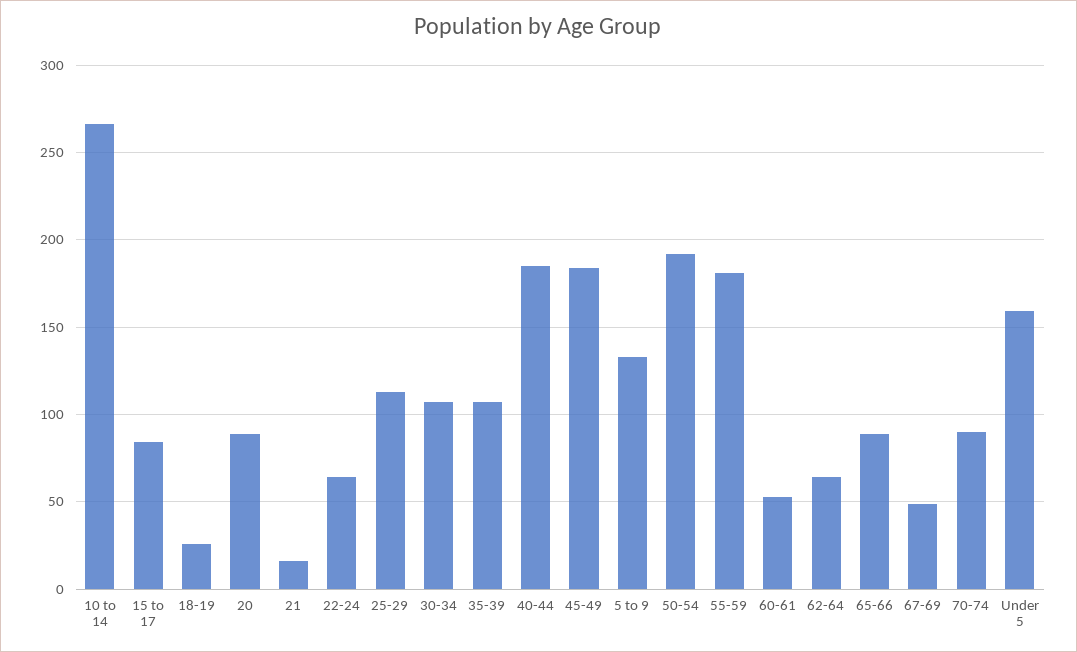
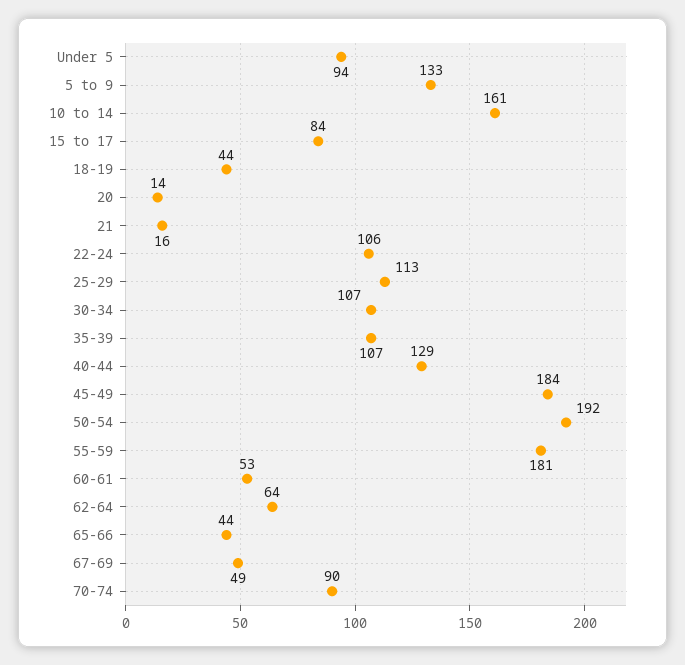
10 to 14: 265 -> 161
18-19: 25 -> 44
20: 90 -> 14
22-24: 65 -> 106
40-44: 185 -> 129
65-66: 90 -> 44
Under 5: 160 -> 94

